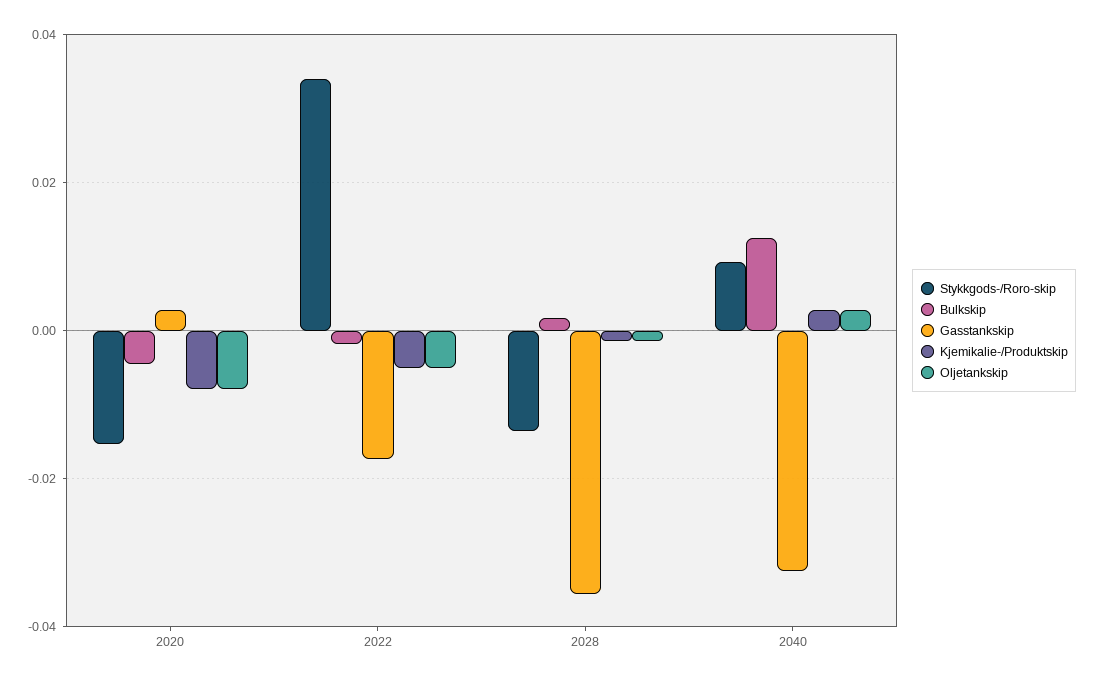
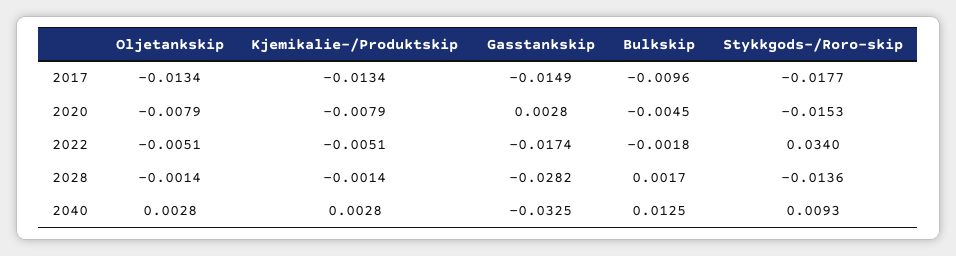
Gasstankskip, 2028: -0.036 -> -0.0282
Oljetankskip, 2017: none -> -0.0134
Kjemikalie-/Produktskip, 2017: none -> -0.0134
Gasstankskip, 2017: none -> -0.0149
Bulkskip, 2017: none -> -0.0096
Stykkgods-/Roro-skip, 2017: none -> -0.0177

